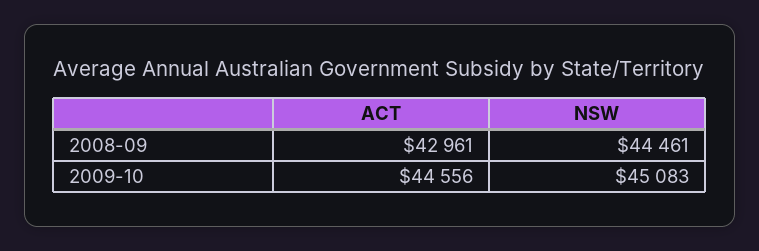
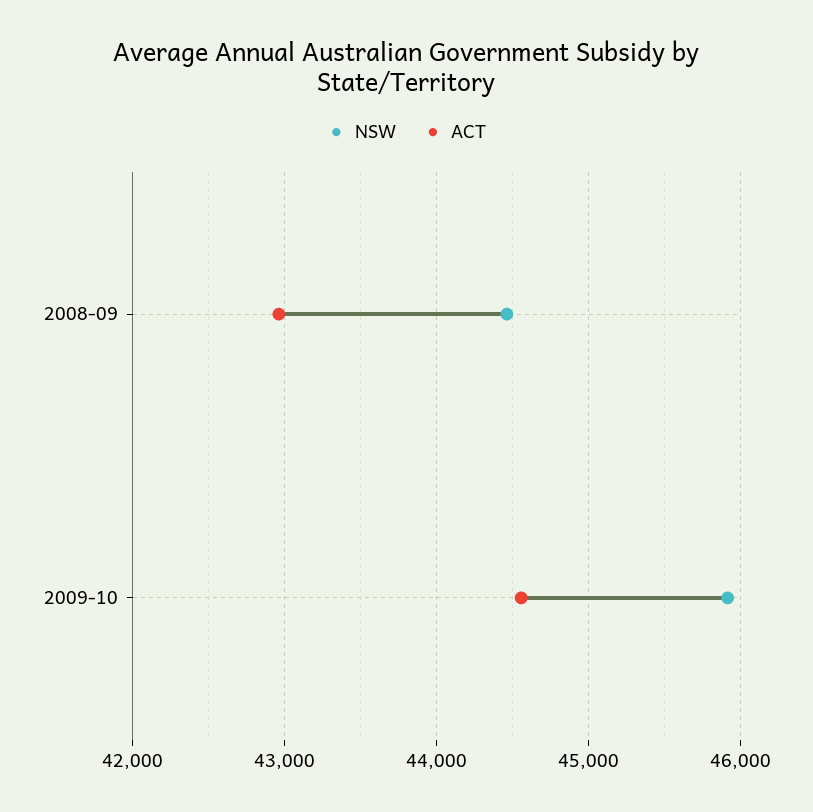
NSW, 2009-10: 45083 -> 45900

